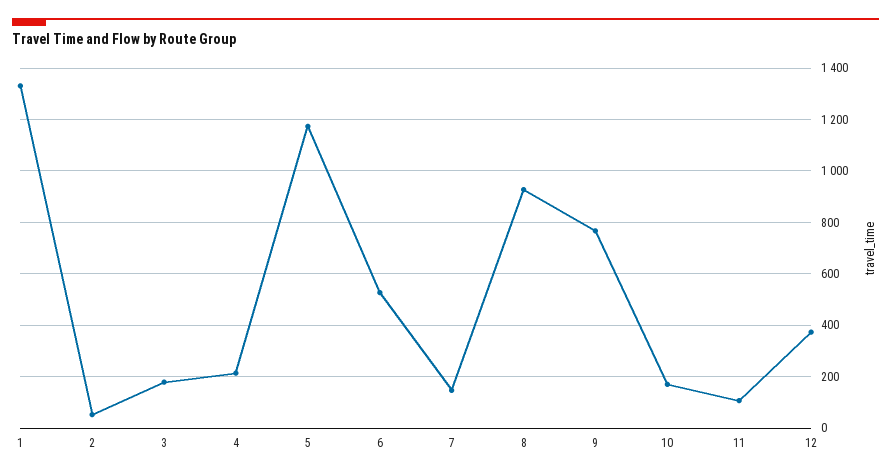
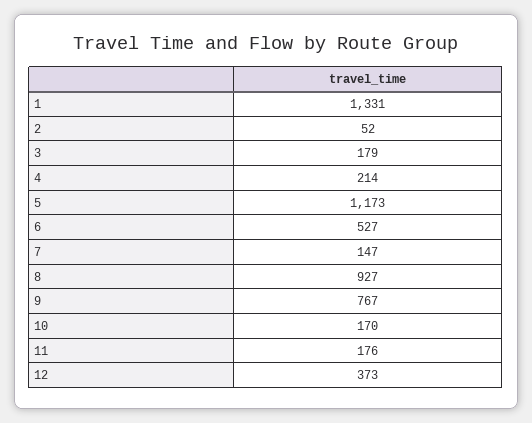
11: 100 -> 176

